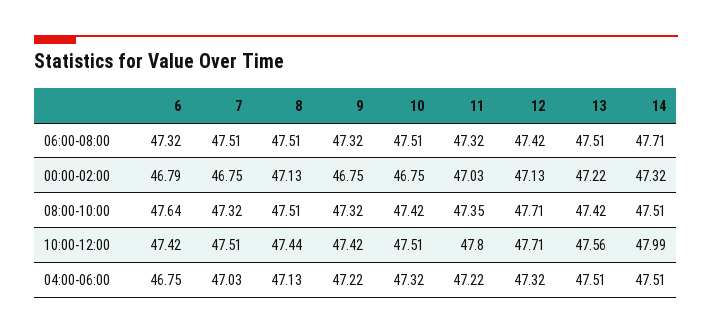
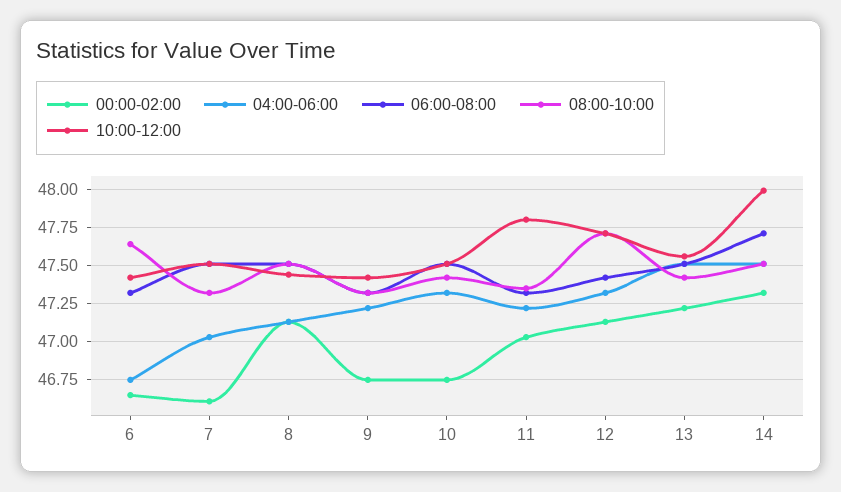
00:00-02:00, 6: 46.79 -> 46.65
00:00-02:00, 7: 46.75 -> 46.6

